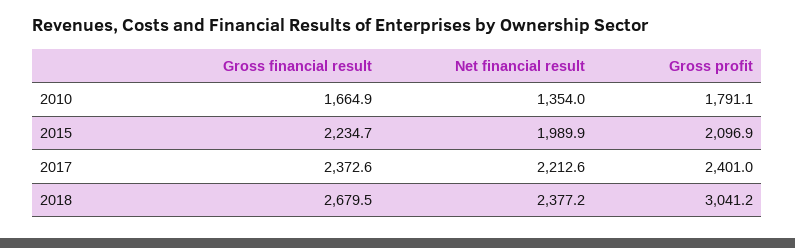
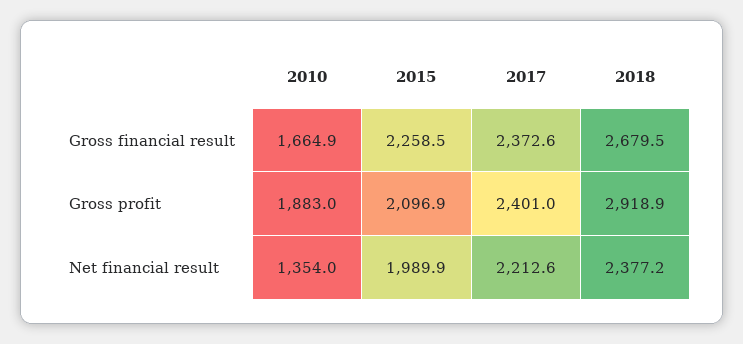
Gross profit, 2010: 1791.1 -> 1883
Gross financial result, 2015: 2234.7 -> 2258.5
Gross profit, 2018: 3041.2 -> 2918.9

